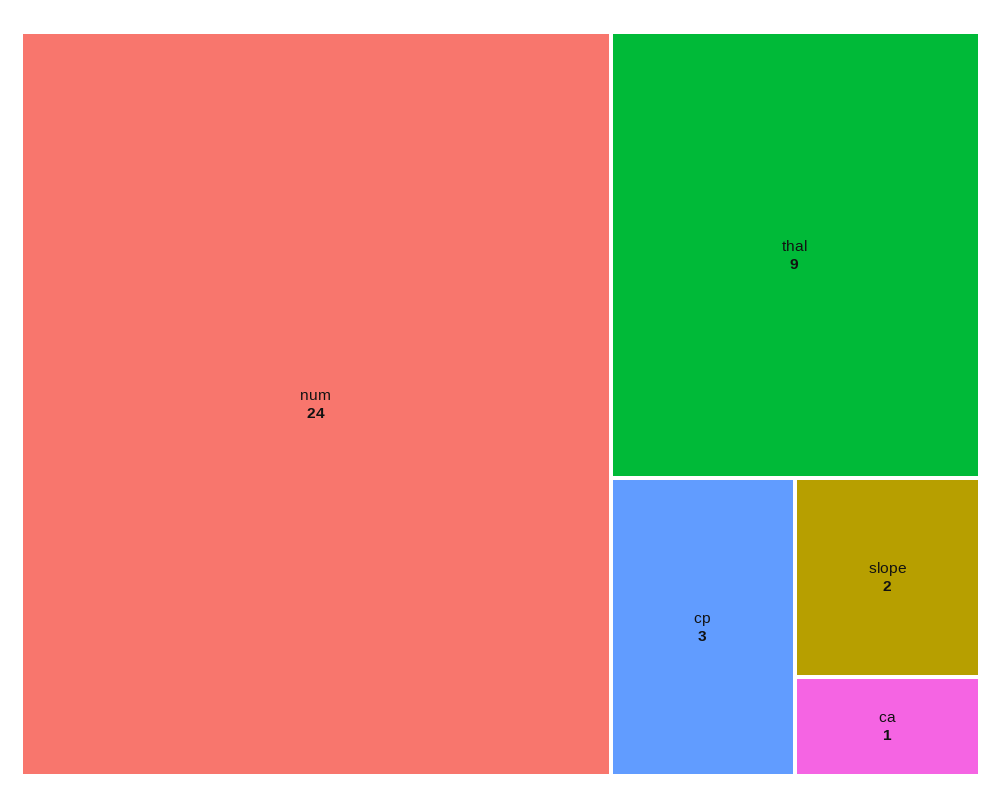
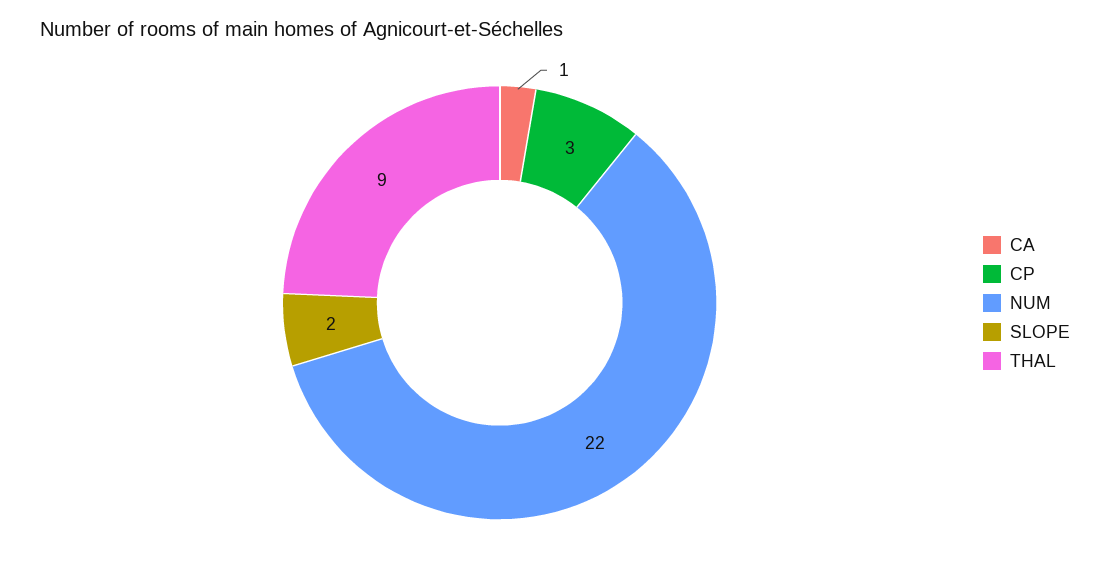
num: 24 -> 22

